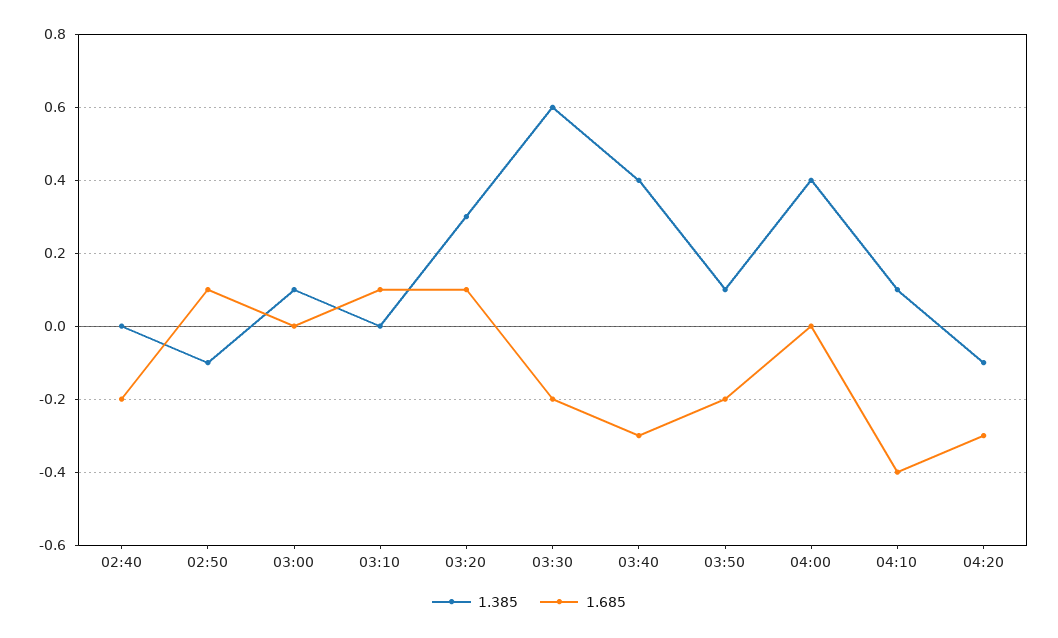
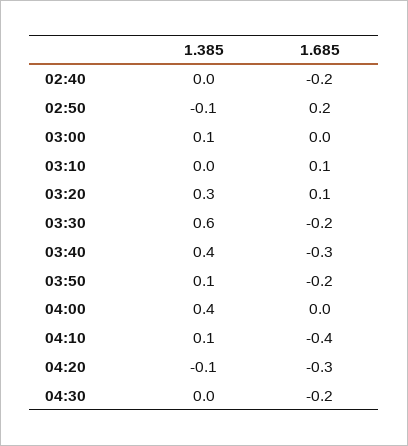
1.685, 02:50: 0.1 -> 0.2
1.385, 04:30: none -> 0
1.685, 04:30: none -> -0.2

